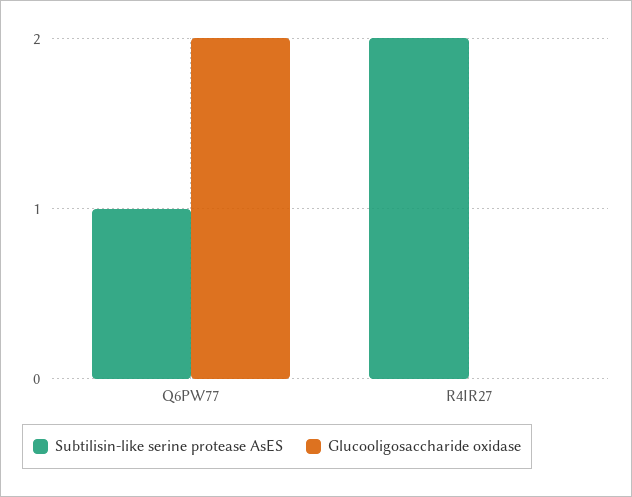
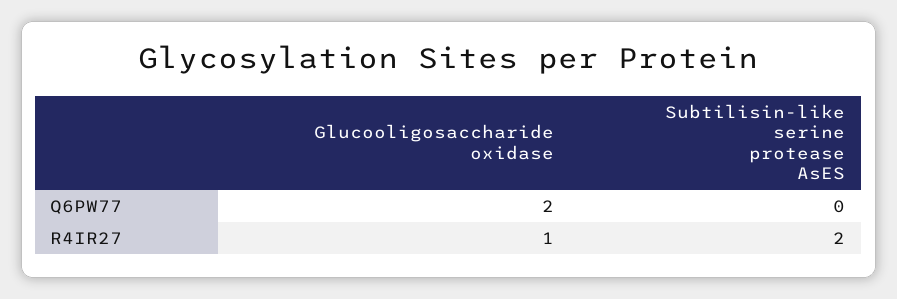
Subtilisin-like serine protease AsES, Q6PW77: 1 -> 0
Glucooligosaccharide oxidase, R4IR27: 0 -> 1

